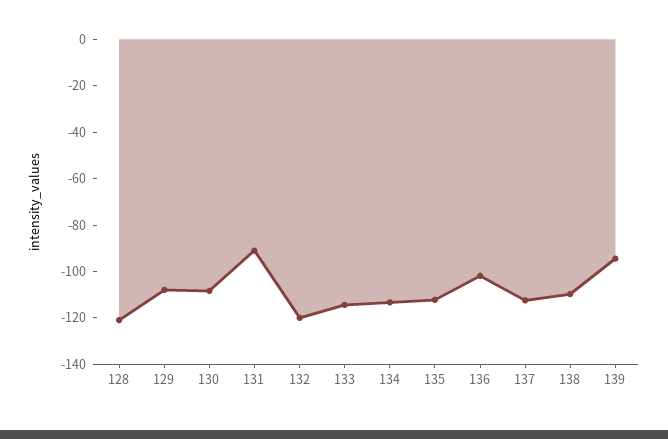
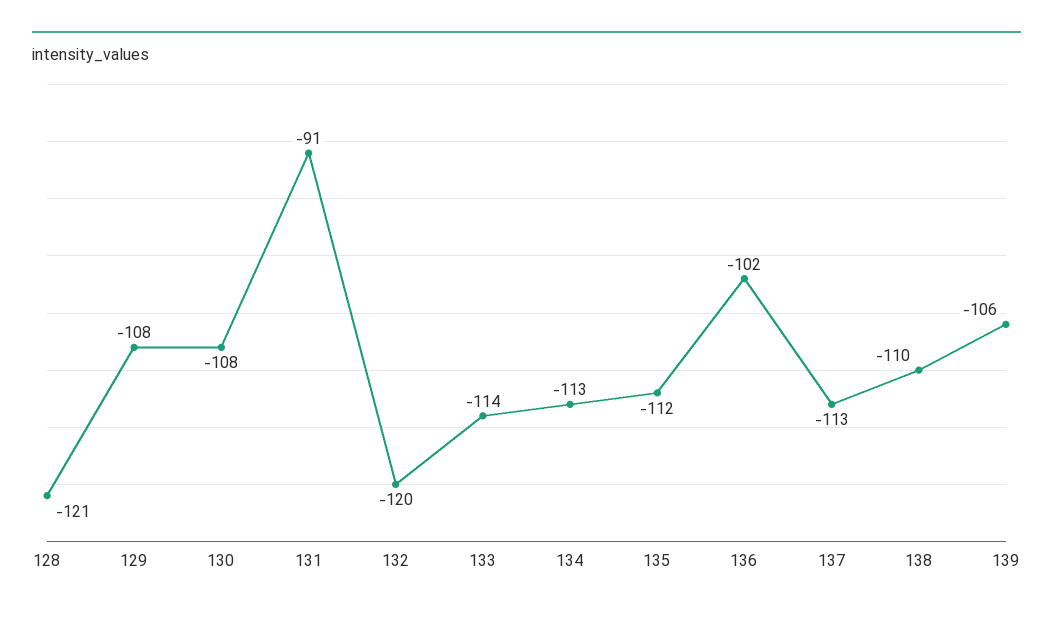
139: -95 -> -106

